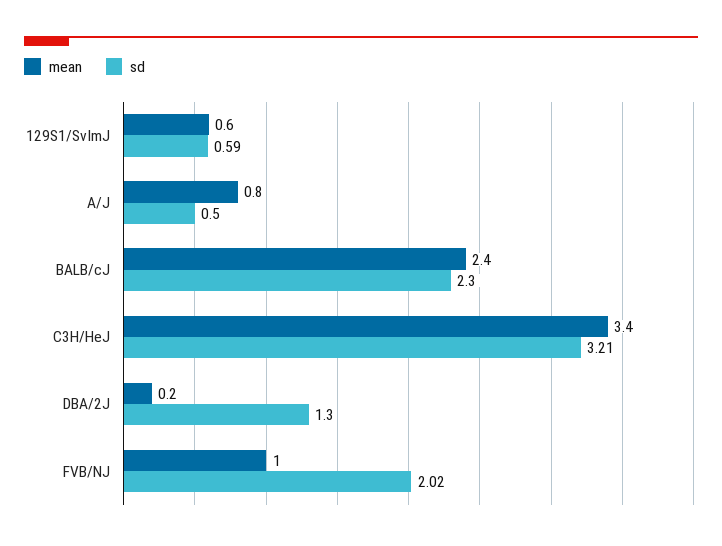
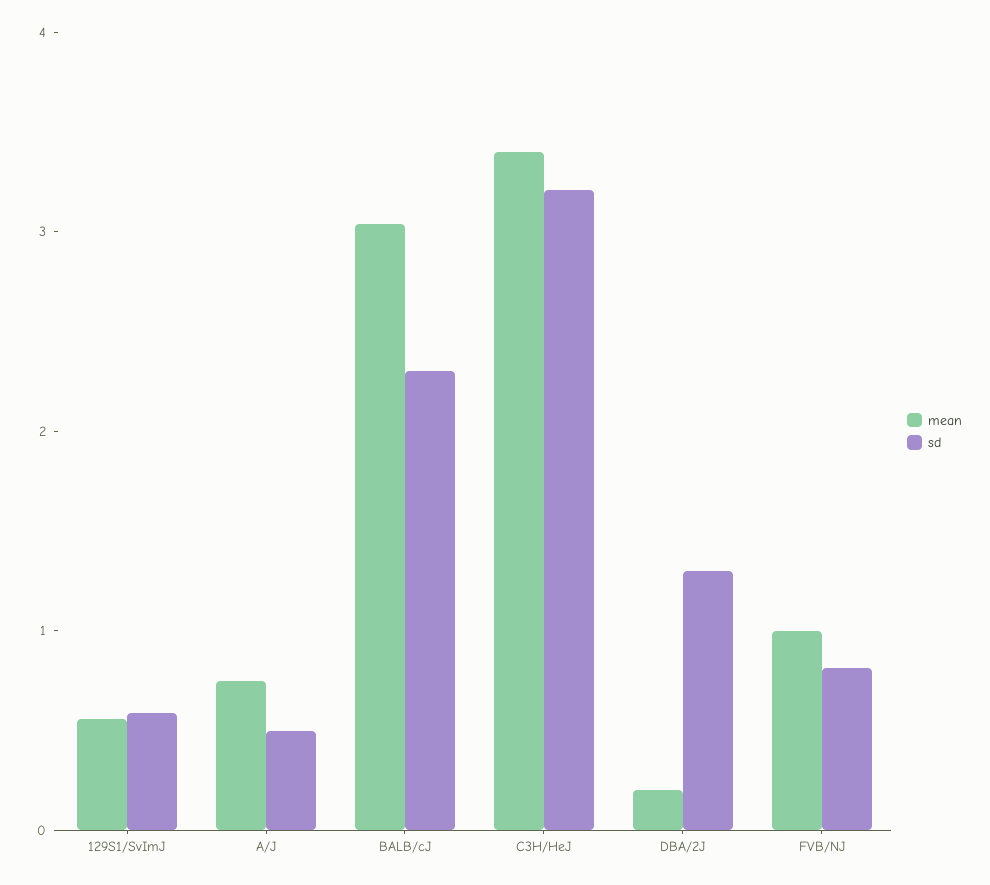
mean, BALB/cJ: 2.4 -> 3
sd, FVB/NJ: 2.02 -> 0.8

